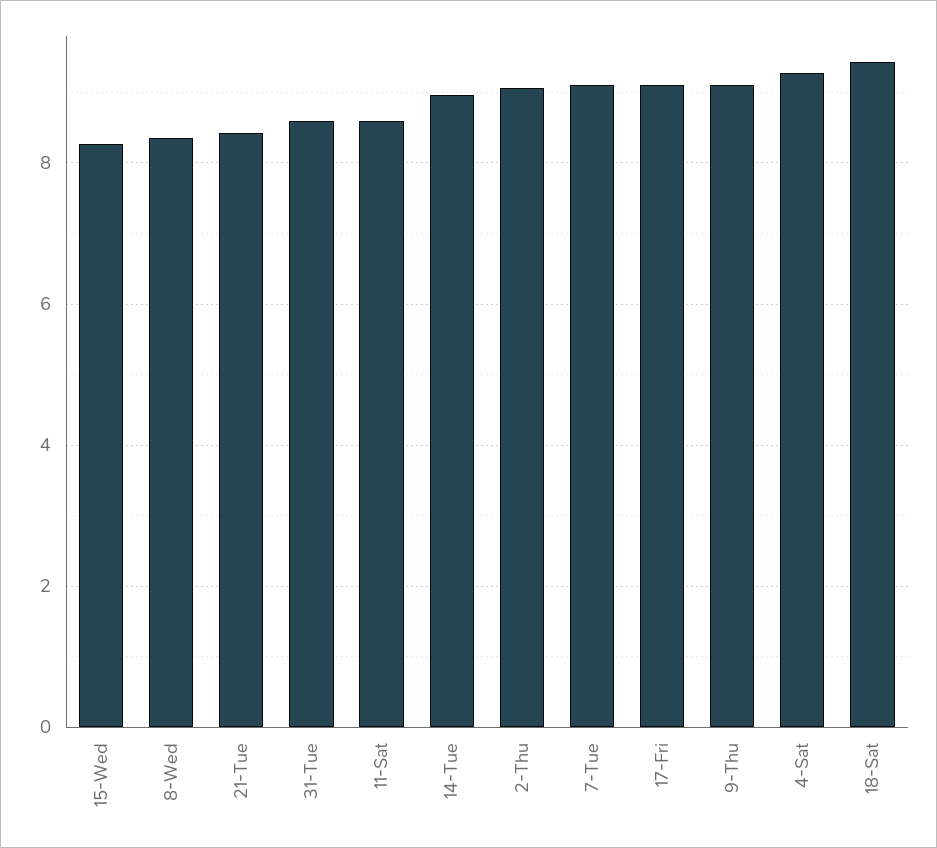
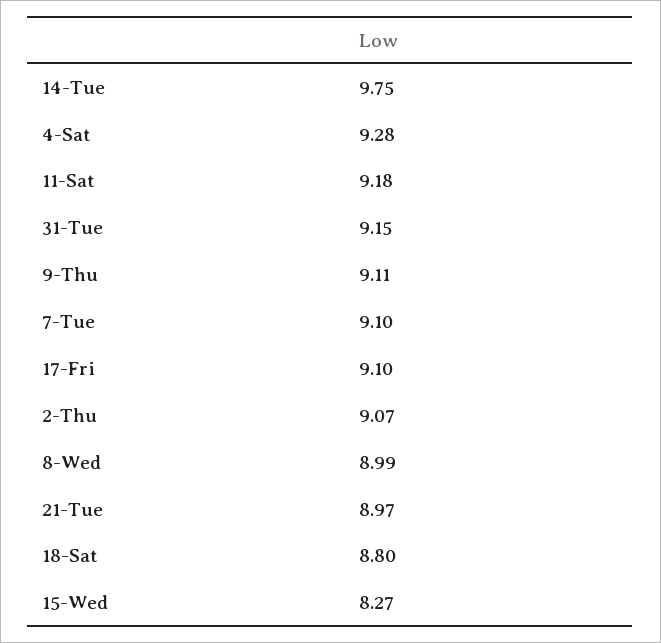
8-Wed: 8.4 -> 8.99
21-Tue: 8.4 -> 8.97
31-Tue: 8.6 -> 9.15
11-Sat: 8.6 -> 9.18
14-Tue: 9 -> 9.75
18-Sat: 9.4 -> 8.8

